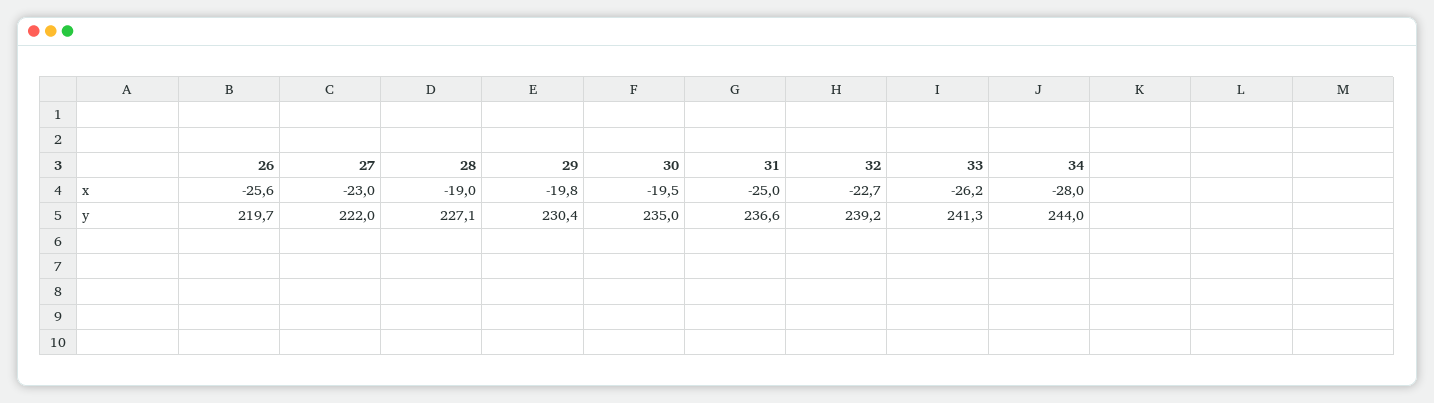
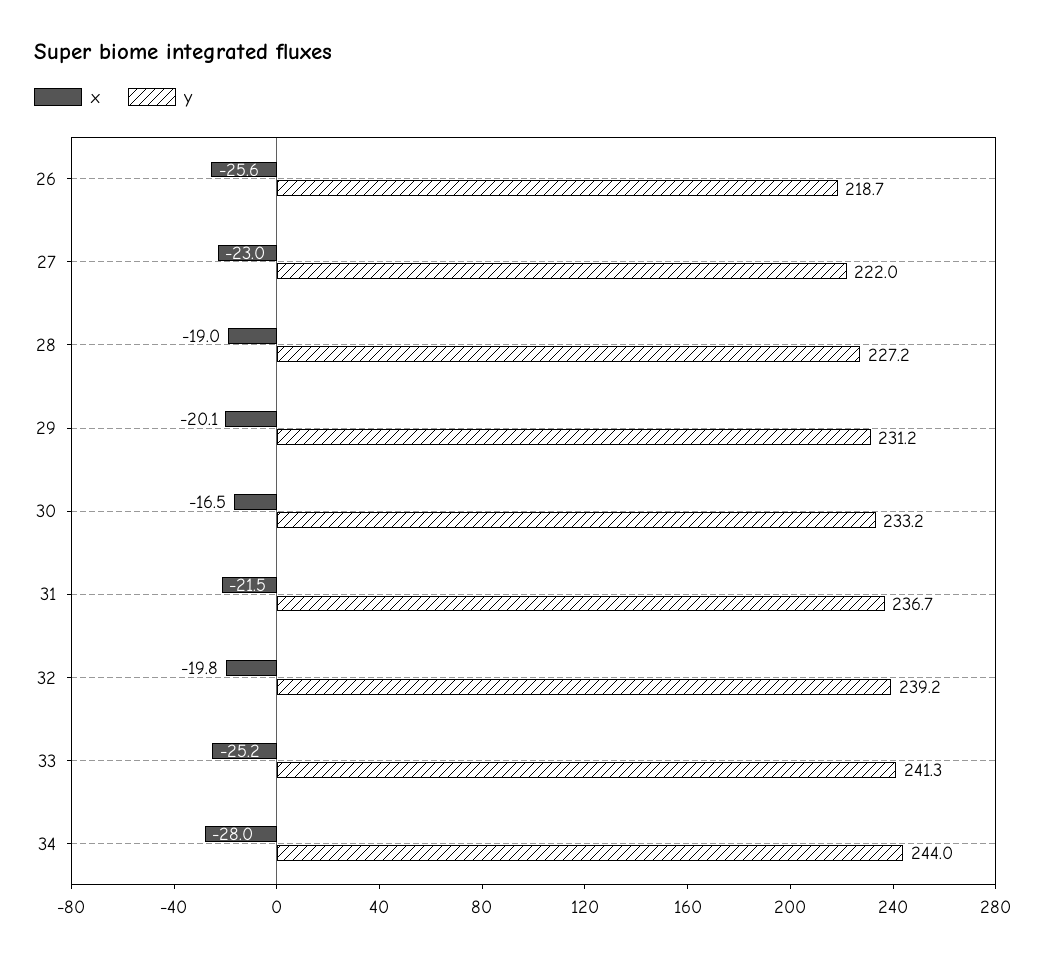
x, 29: -19.8 -> -20.1
x, 30: -19.5 -> -16.5
x, 31: -25 -> -21.5
x, 32: -22.7 -> -19.8
x, 33: -26.2 -> -25.2
y, 26: 219.7 -> 218.7
y, 28: 227.1 -> 227.2
y, 29: 230.4 -> 231.2
y, 30: 235 -> 233.2
y, 31: 236.6 -> 236.7

